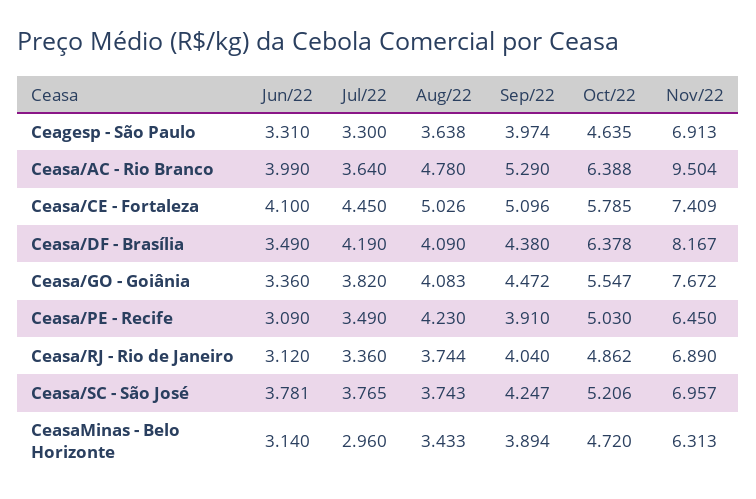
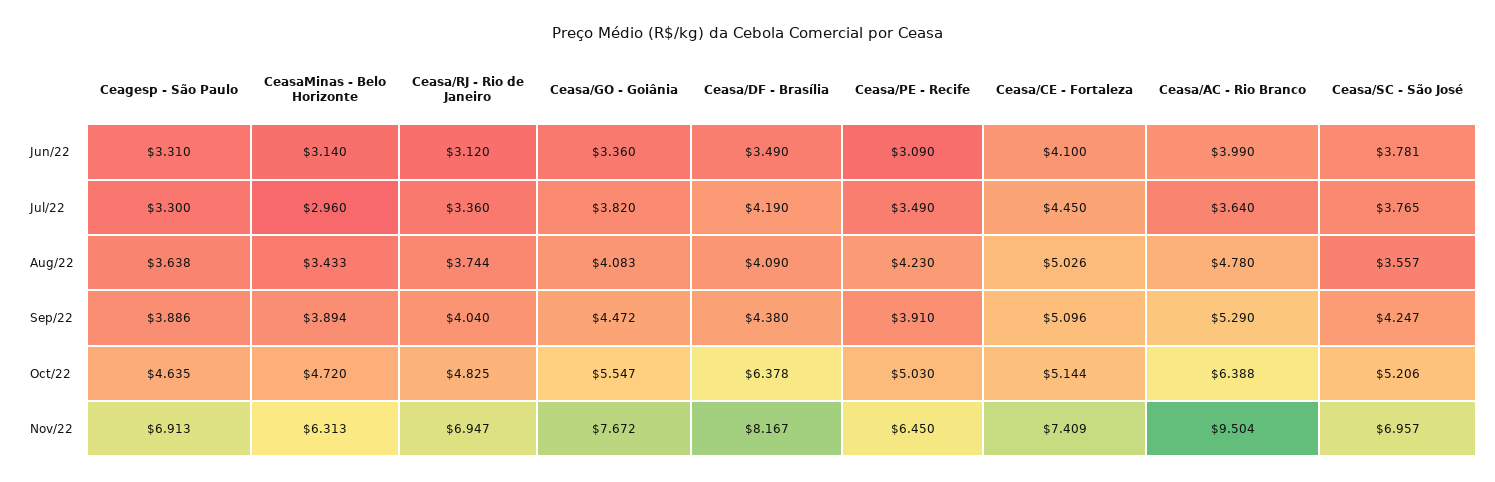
Sep/22, Ceagesp - São Paulo: 3.974 -> 3.886
Oct/22, Ceasa/CE - Fortaleza: 5.785 -> 5.144
Oct/22, Ceasa/RJ - Rio de Janeiro: 4.862 -> 4.825
Nov/22, Ceasa/RJ - Rio de Janeiro: 6.89 -> 6.947
Aug/22, Ceasa/SC - São José: 3.743 -> 3.557

